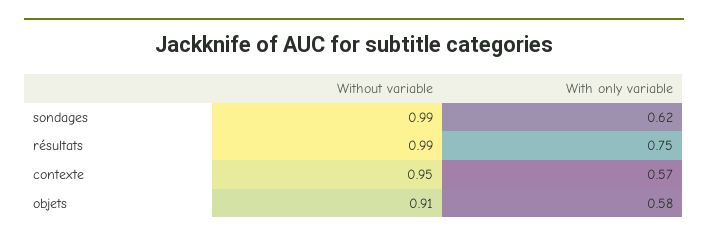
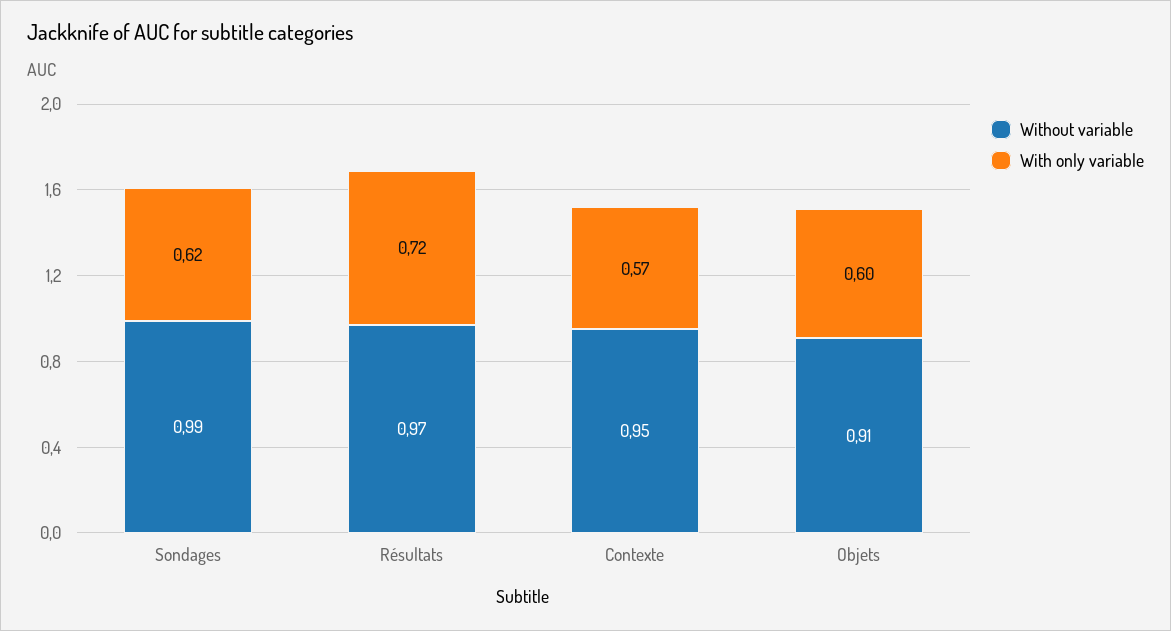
Without variable, résultats: 0.99 -> 0.97
With only variable, résultats: 0.75 -> 0.72
With only variable, objets: 0.58 -> 0.6

